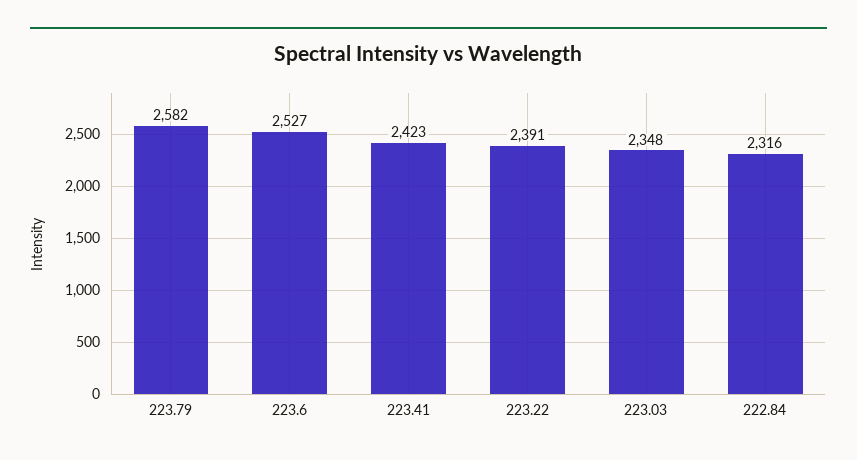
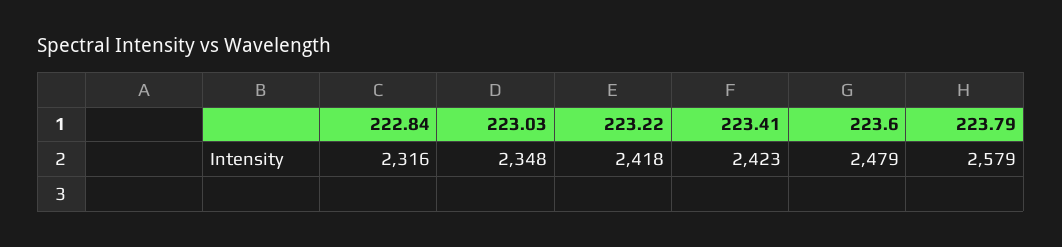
223.79: 2582 -> 2579
223.6: 2527 -> 2479
223.22: 2391 -> 2418

